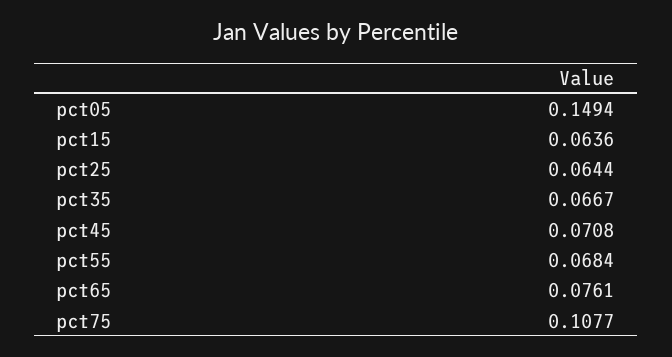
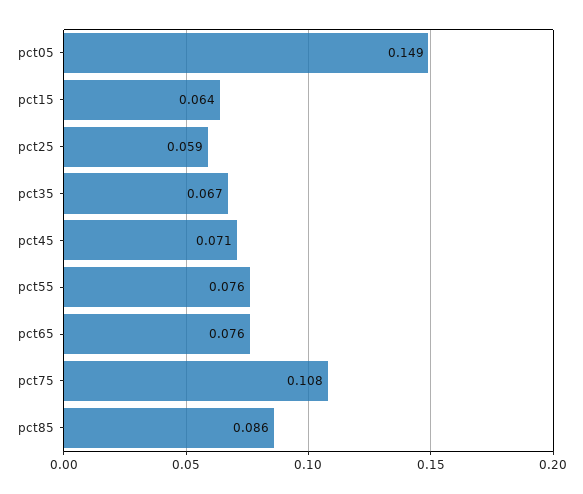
pct25: 0.0644 -> 0.059
pct55: 0.0684 -> 0.076
pct85: none -> 0.086

